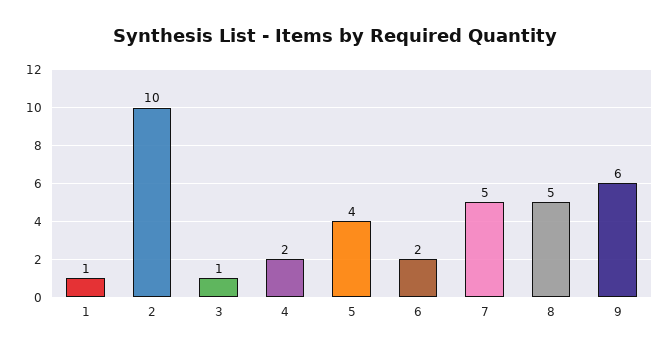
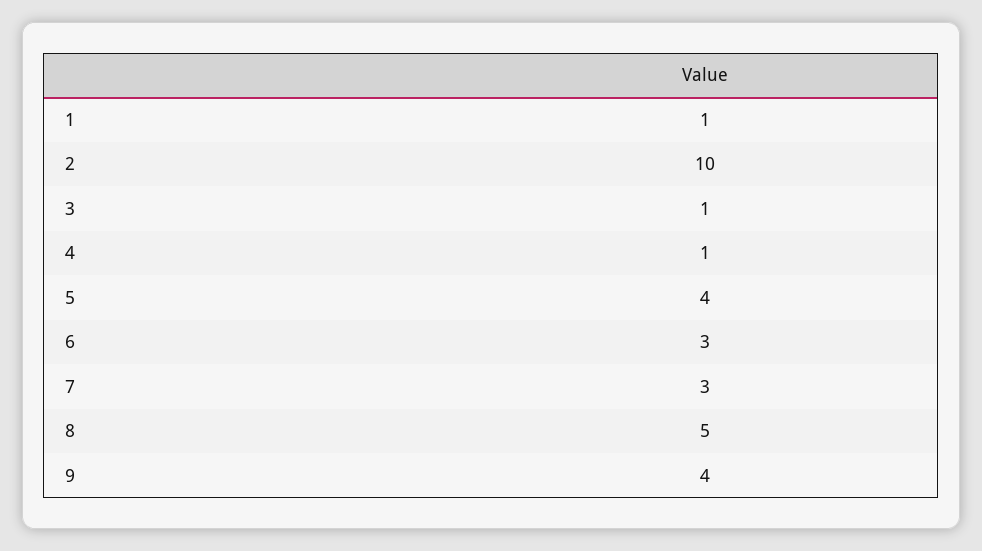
4: 2 -> 1
6: 2 -> 3
7: 5 -> 3
9: 6 -> 4

